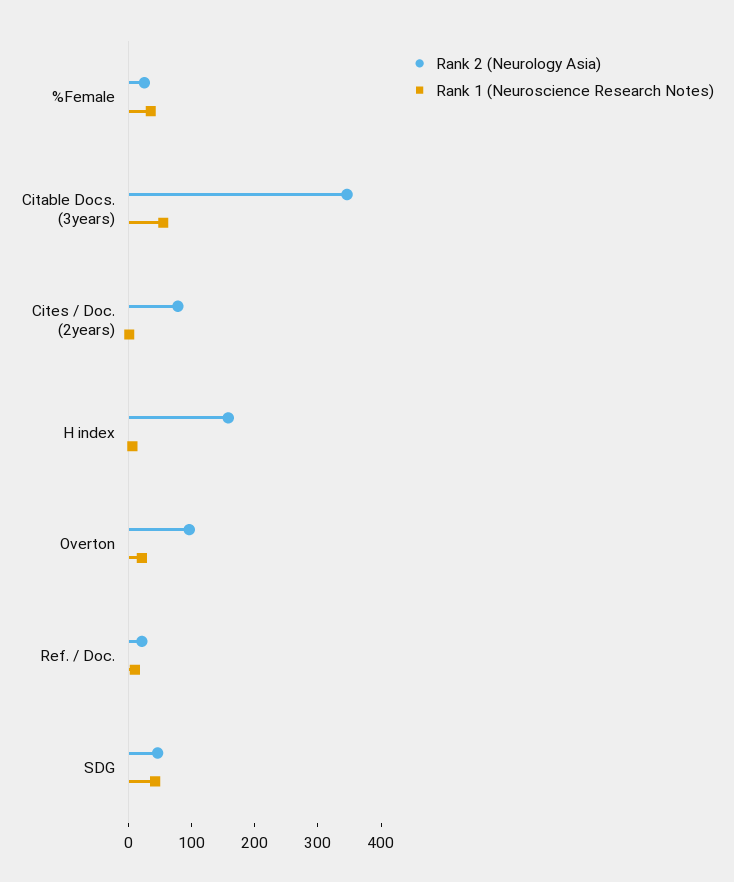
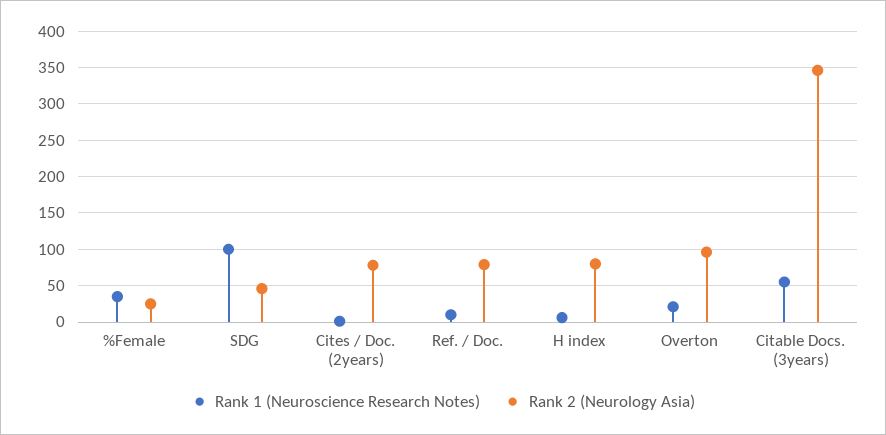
Rank 2 (Neurology Asia), H index: 160 -> 80
Rank 2 (Neurology Asia), Ref. / Doc.: 20 -> 80
Rank 1 (Neuroscience Research Notes), SDG: 40 -> 100

